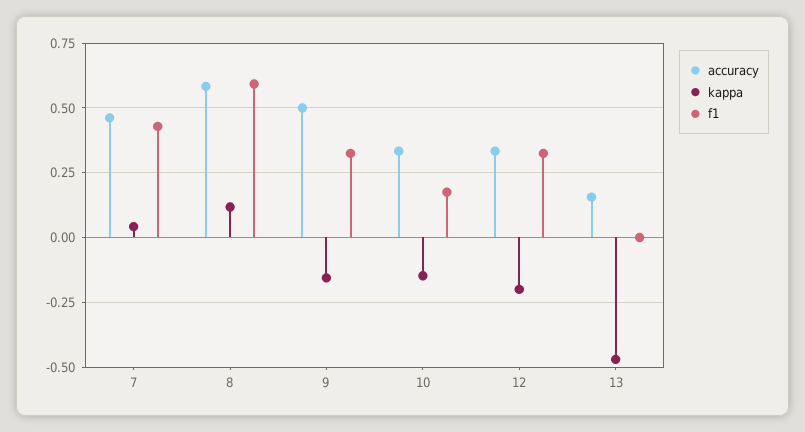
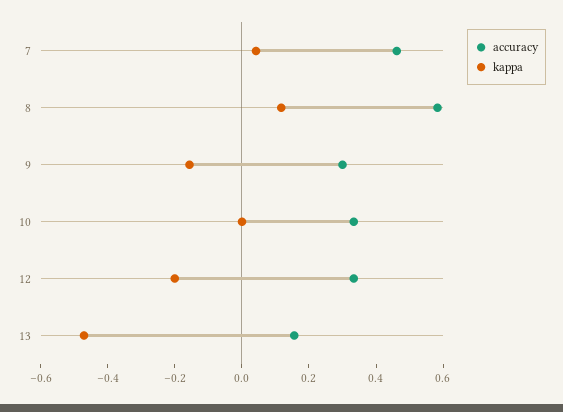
f1, 7: 0.425 -> none
f1, 8: 0.6 -> none
accuracy, 9: 0.5 -> 0.3
f1, 9: 0.325 -> none
kappa, 10: -0.15 -> 0
f1, 10: 0.175 -> none
f1, 12: 0.325 -> none
f1, 13: 0 -> none

